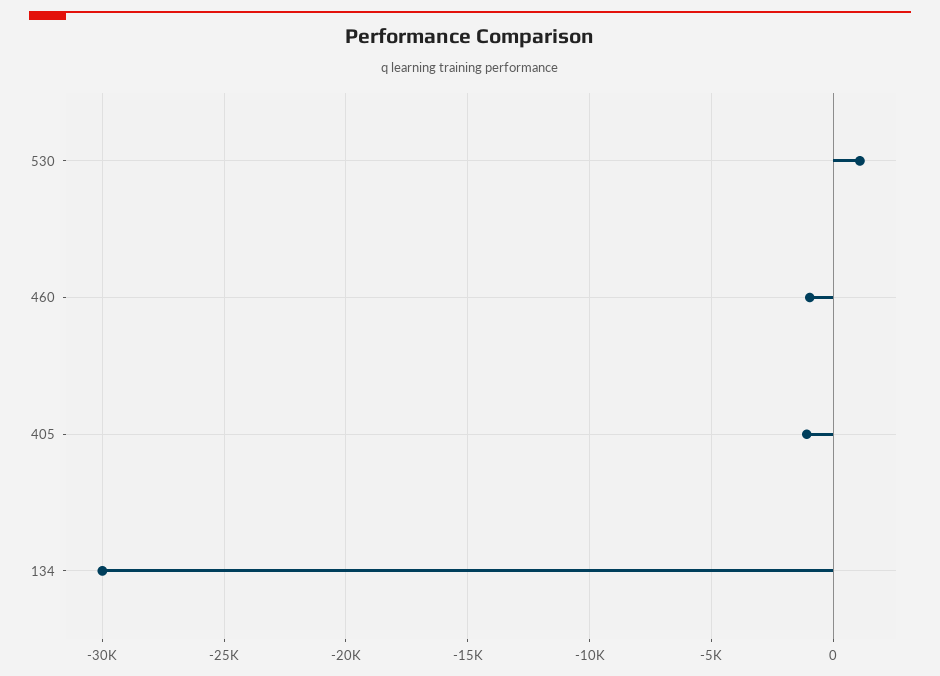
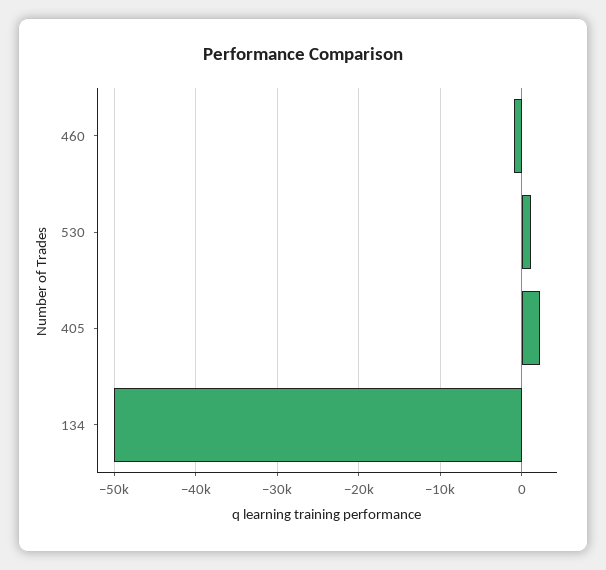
405: -1000 -> 2000
134: -30000 -> -50000

